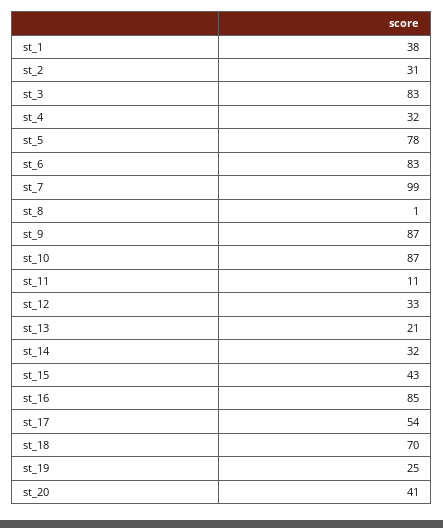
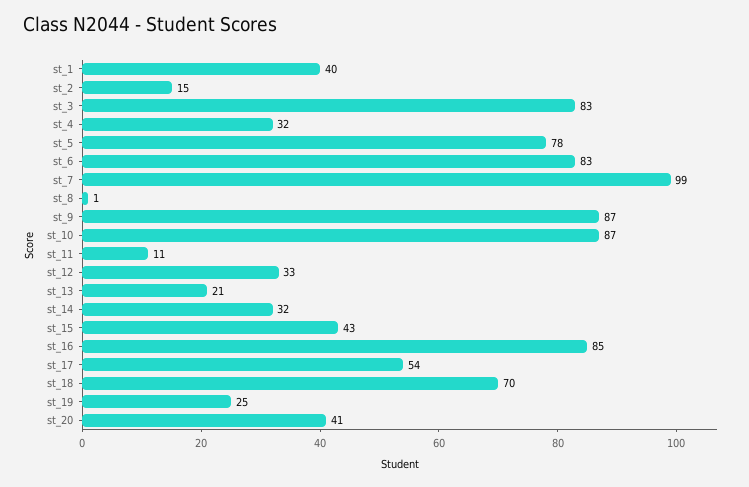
st_1: 38 -> 40
st_2: 31 -> 15

